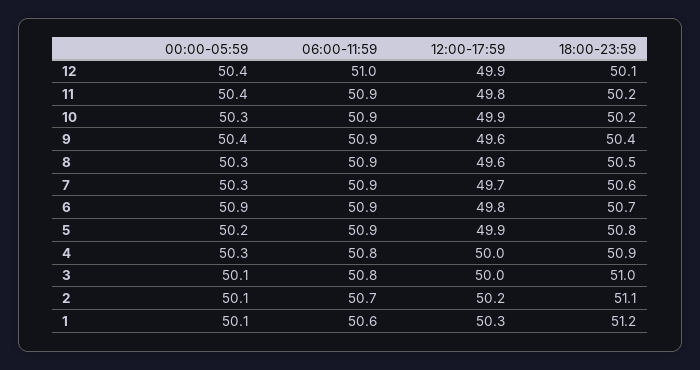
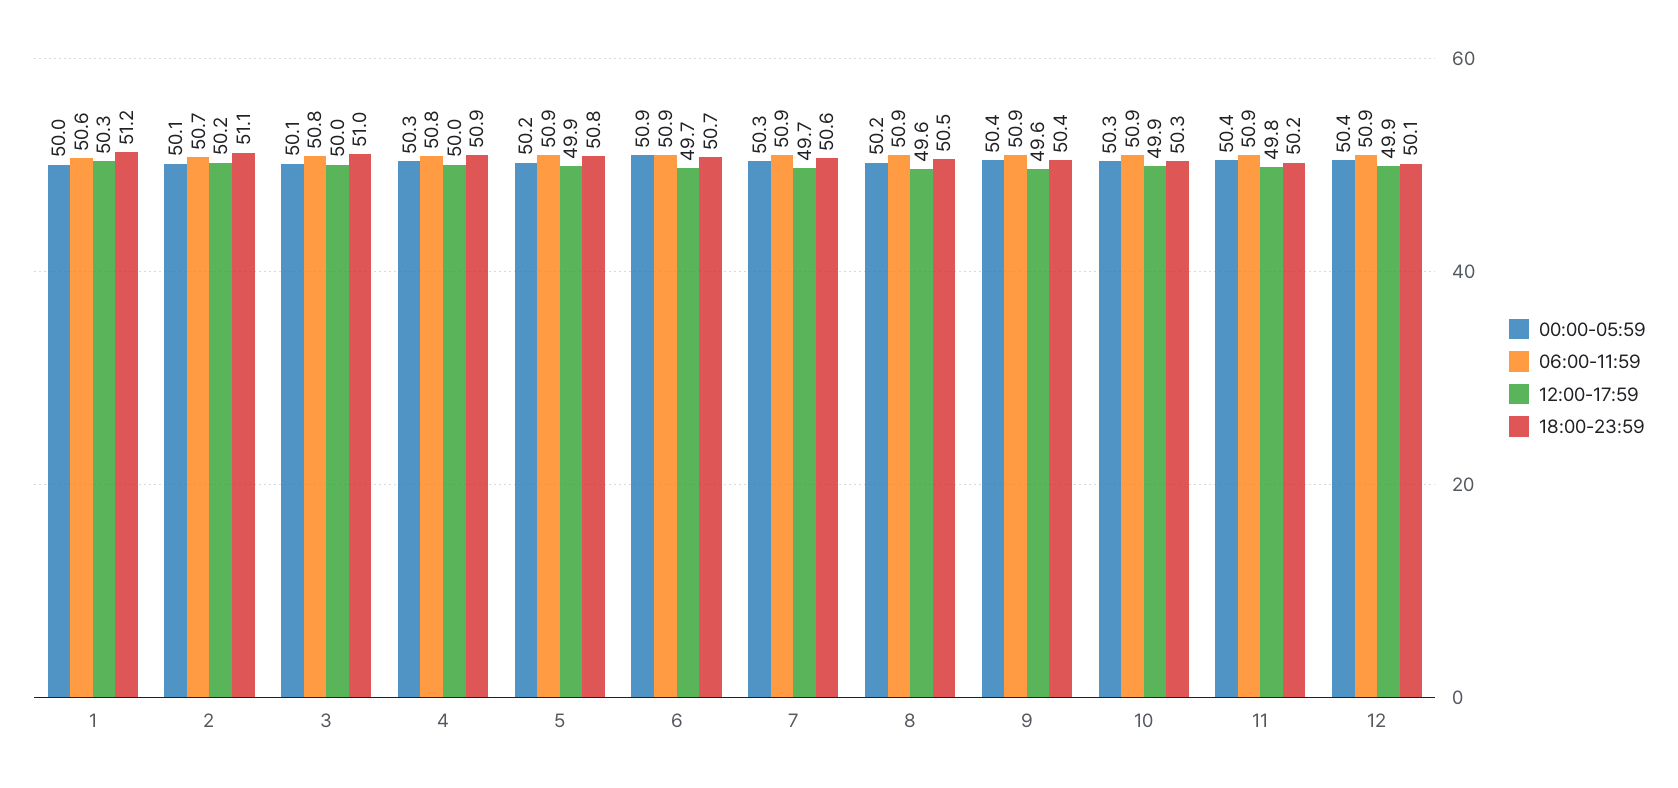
06:00-11:59, 12: 51 -> 50.9
18:00-23:59, 10: 50.2 -> 50.3
00:00-05:59, 8: 50.3 -> 50.2
12:00-17:59, 6: 49.8 -> 49.7
00:00-05:59, 1: 50.1 -> 50

